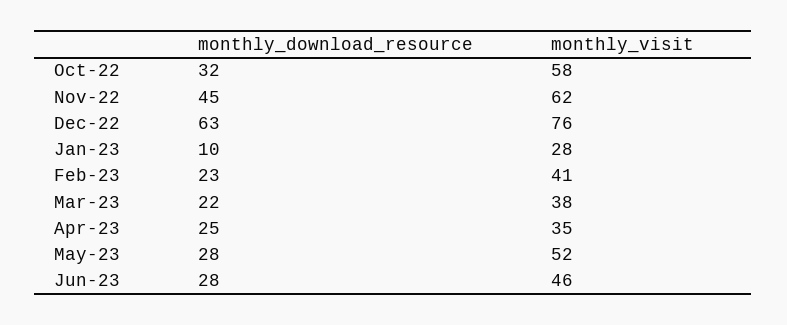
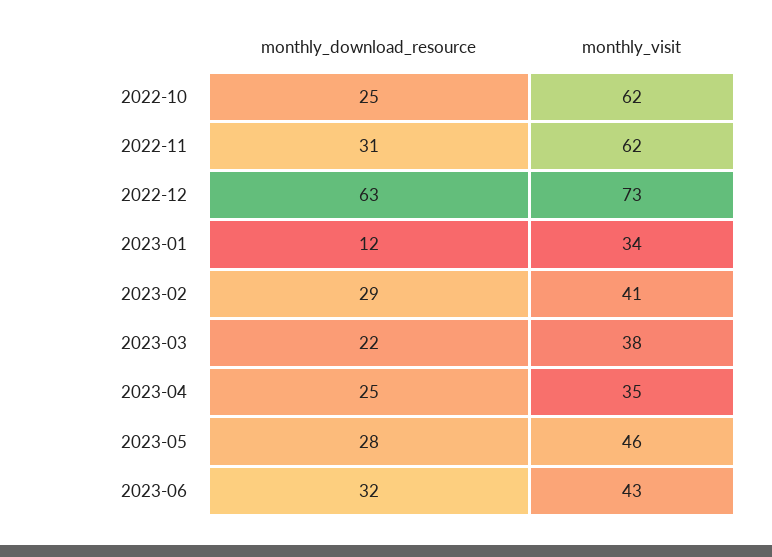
monthly_download_resource, Oct-22: 32 -> 25
monthly_visit, Oct-22: 58 -> 62
monthly_download_resource, Nov-22: 45 -> 31
monthly_visit, Dec-22: 76 -> 73
monthly_download_resource, Jan-23: 10 -> 12
monthly_visit, Jan-23: 28 -> 34
monthly_download_resource, Feb-23: 23 -> 29
monthly_visit, May-23: 52 -> 46
monthly_download_resource, Jun-23: 28 -> 32
monthly_visit, Jun-23: 46 -> 43

